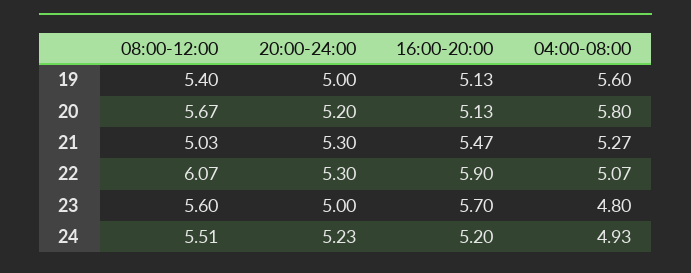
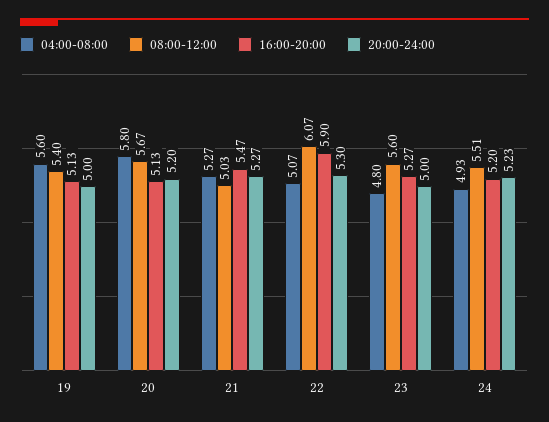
20:00-24:00, 21: 5.3 -> 5.27
16:00-20:00, 23: 5.7 -> 5.27

